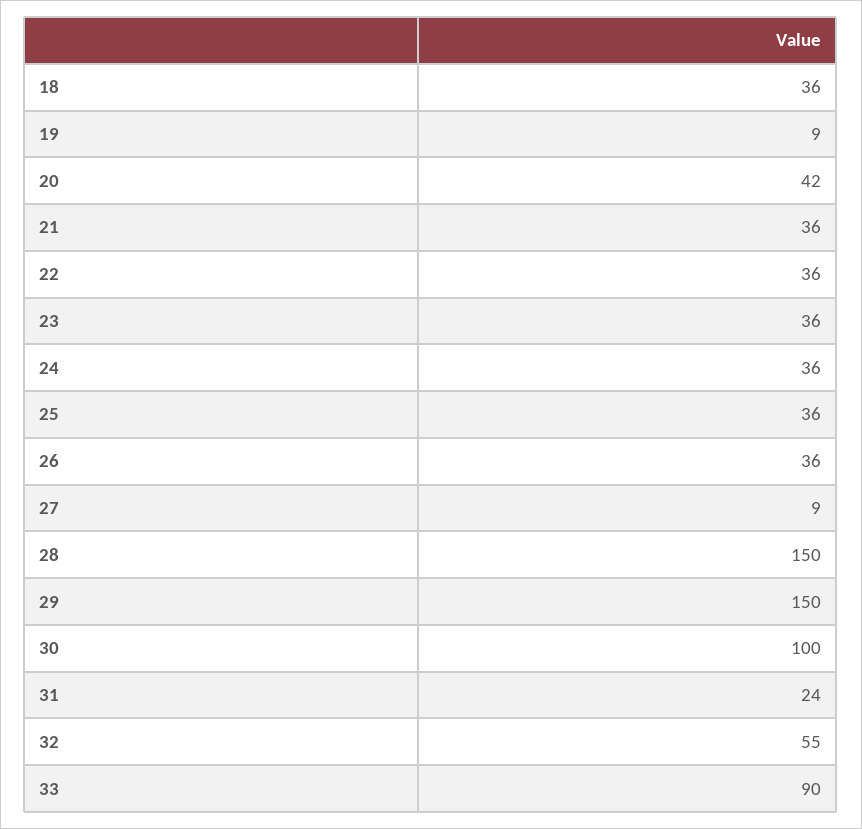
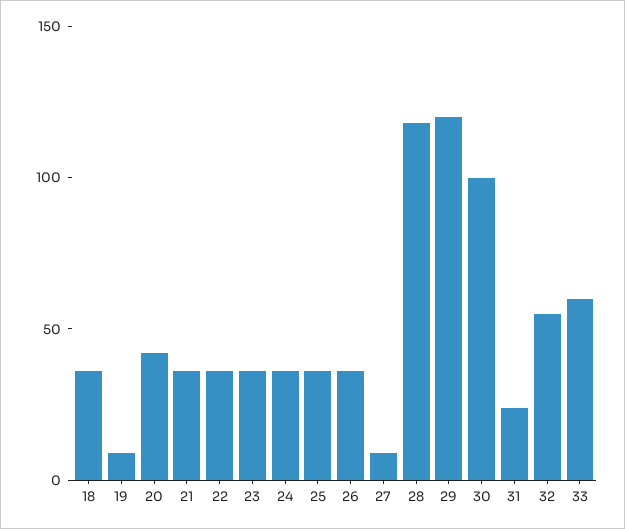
28: 150 -> 120
29: 150 -> 120
33: 90 -> 60

